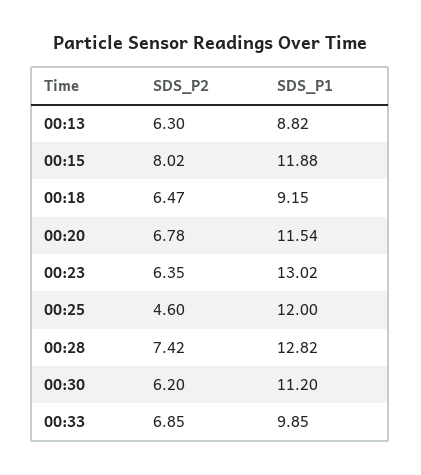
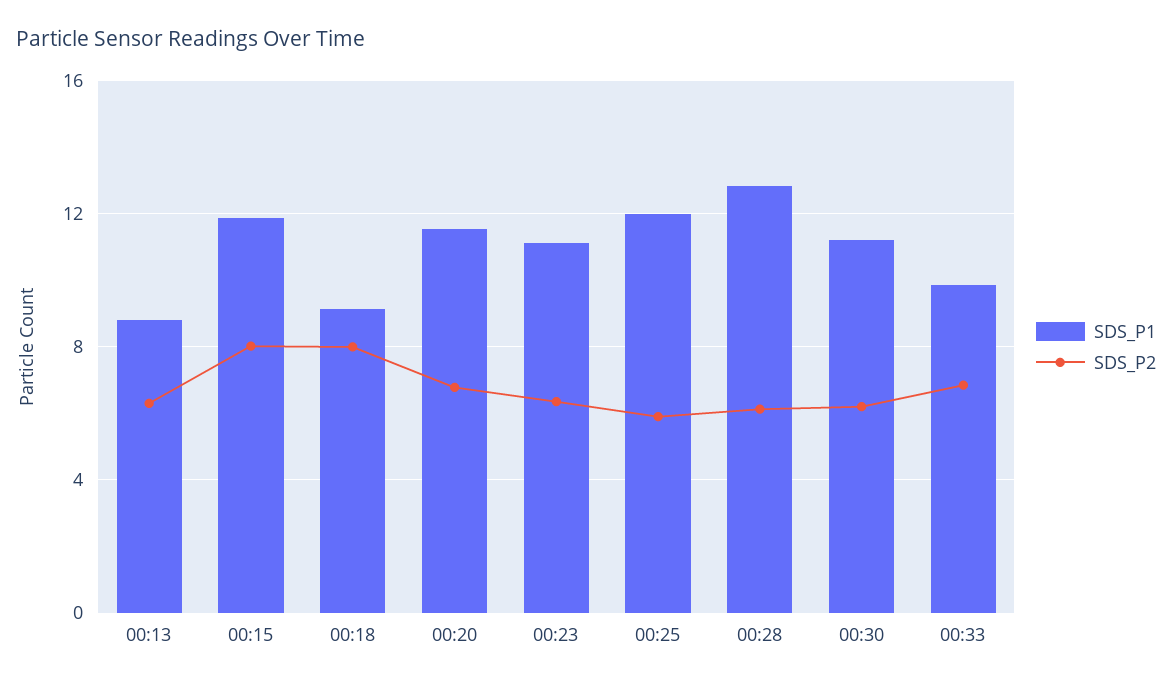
SDS_P2, 00:18: 6.47 -> 8
SDS_P1, 00:23: 13.02 -> 11
SDS_P2, 00:25: 4.6 -> 6
SDS_P2, 00:28: 7.42 -> 6

